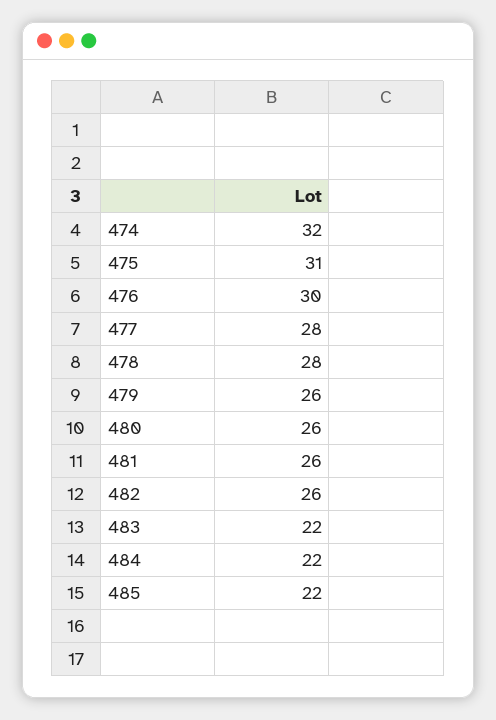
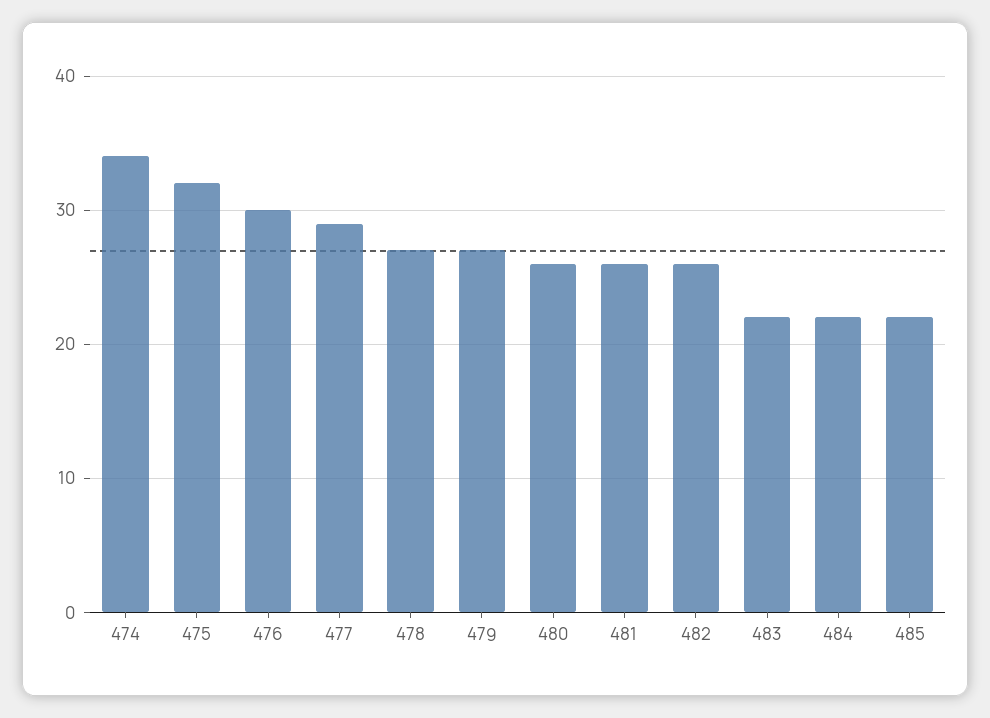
474: 32 -> 34
475: 31 -> 32
477: 28 -> 29
478: 28 -> 27
479: 26 -> 27

